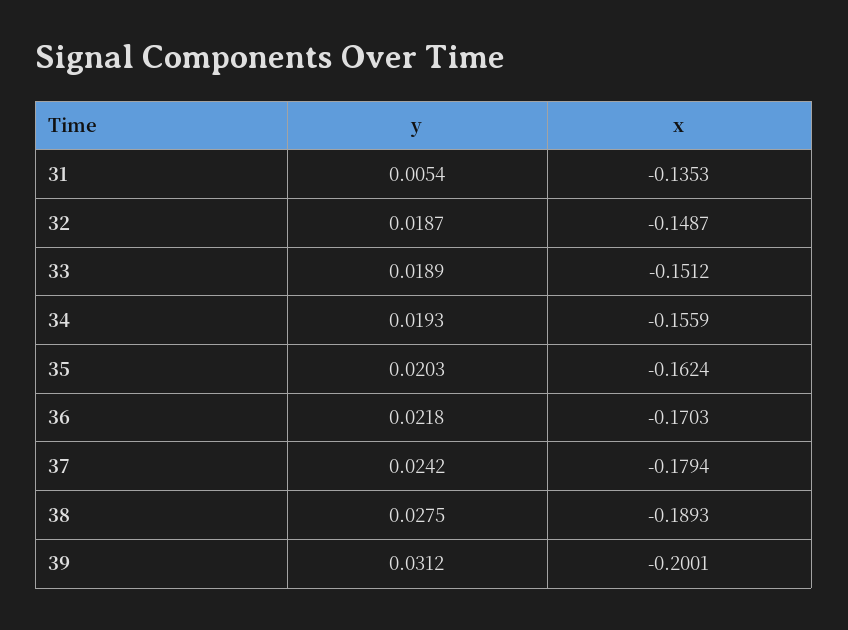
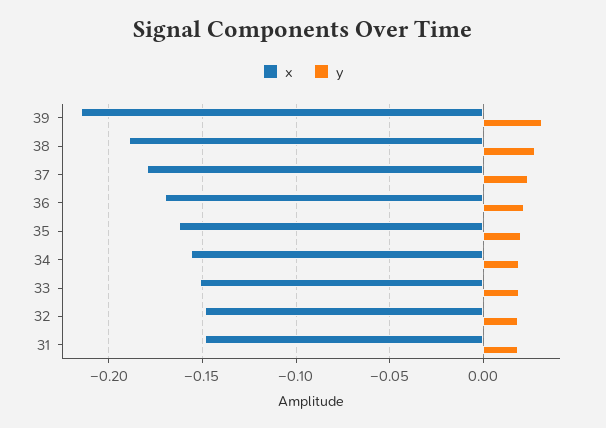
y, 31: 0.0054 -> 0.02
x, 31: -0.1353 -> -0.15
x, 39: -0.2001 -> -0.215

